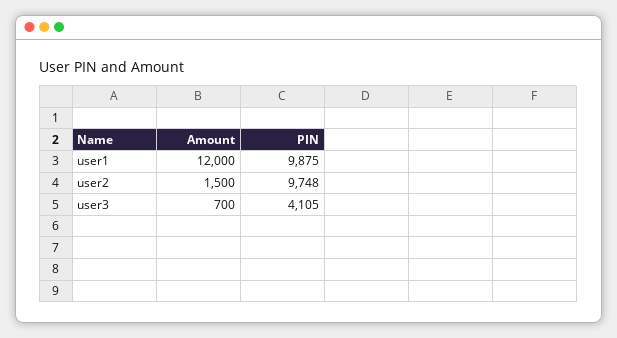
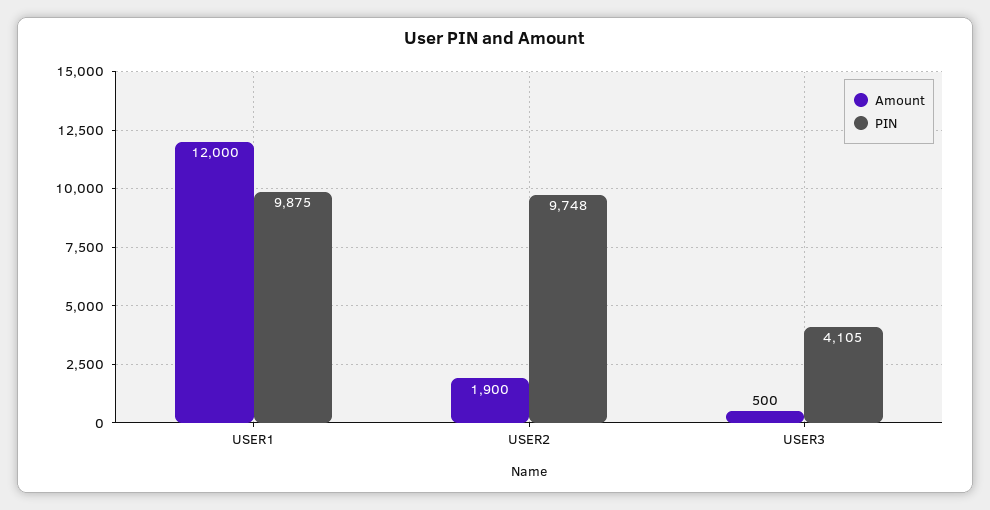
Amount, user2: 1500 -> 1900
Amount, user3: 700 -> 500

